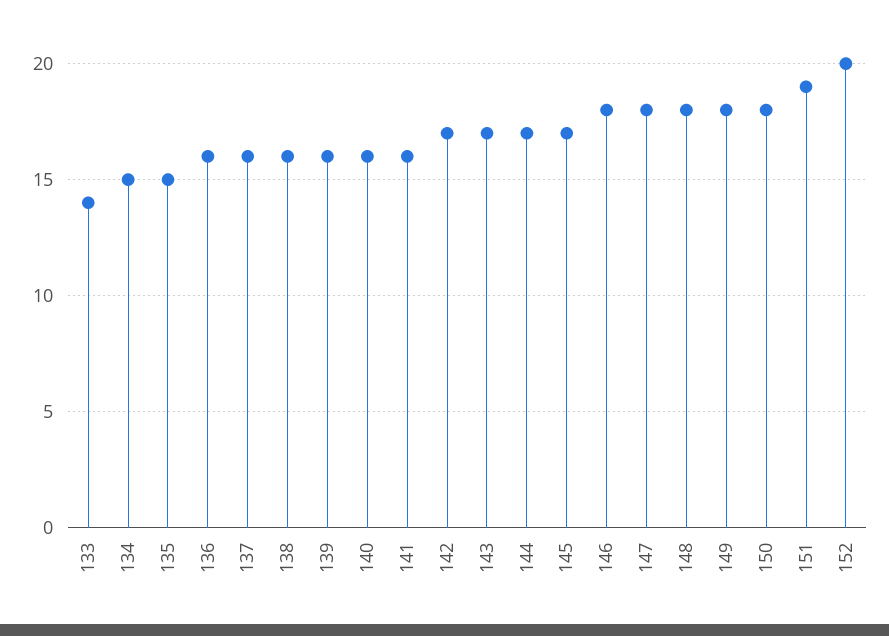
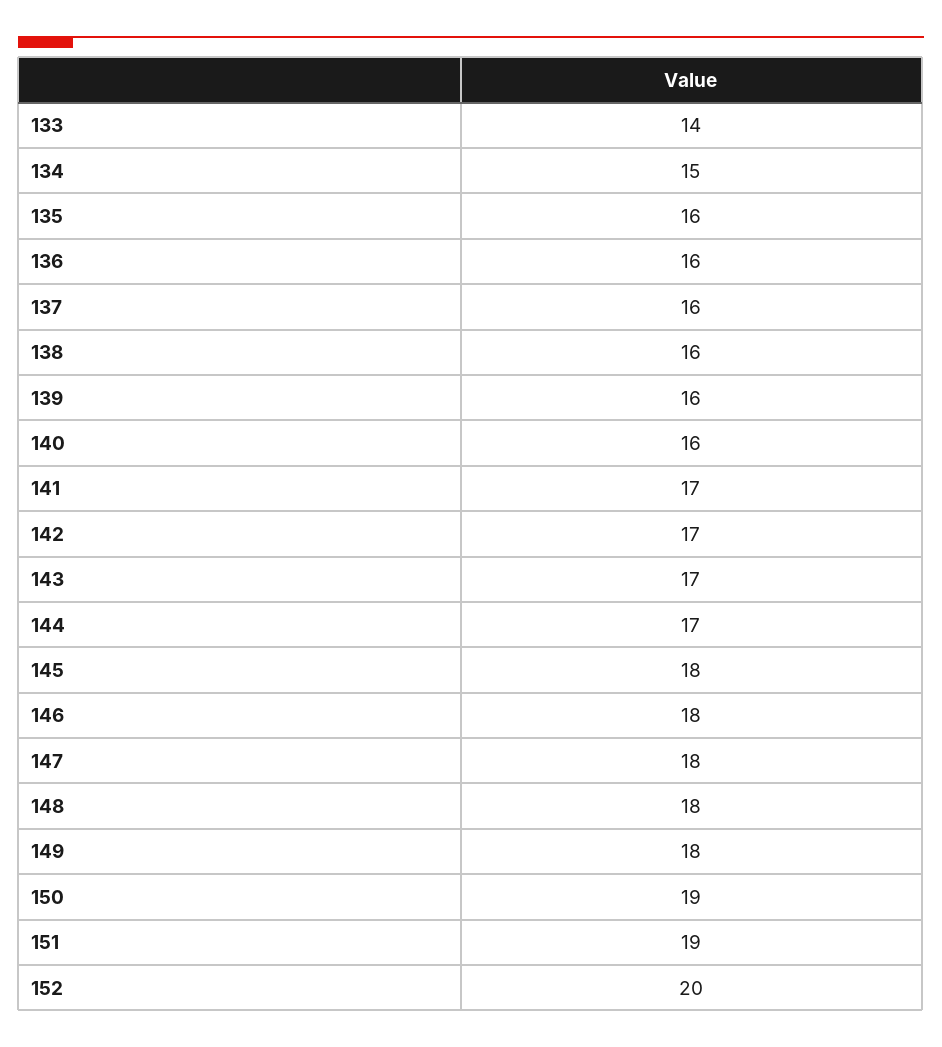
135: 15 -> 16
141: 16 -> 17
145: 17 -> 18
150: 18 -> 19

